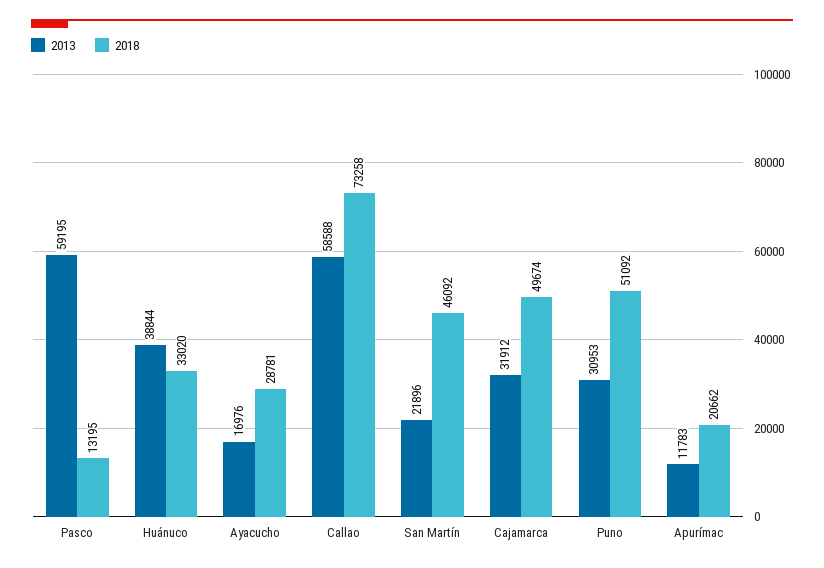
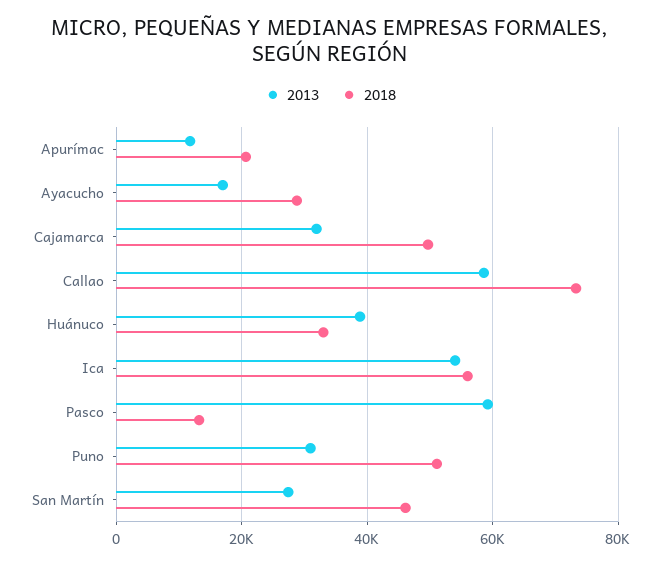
2013, San Martín: 21896 -> 28000
2013, Ica: none -> 54000
2018, Ica: none -> 56000

